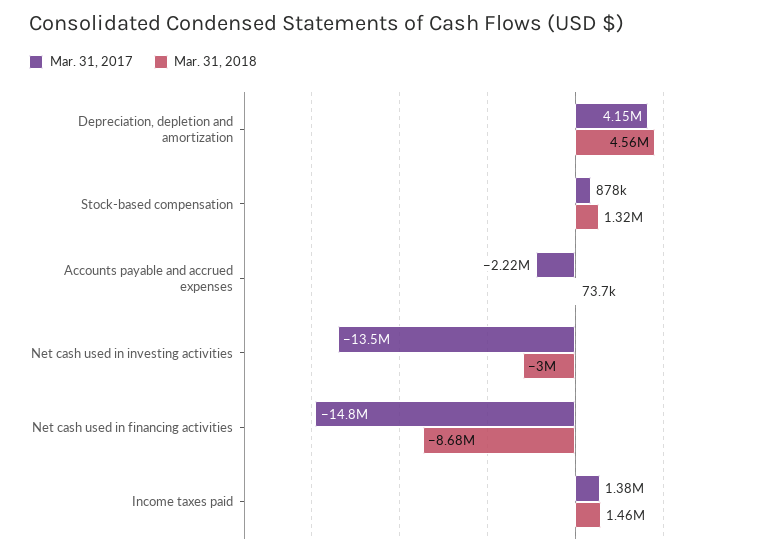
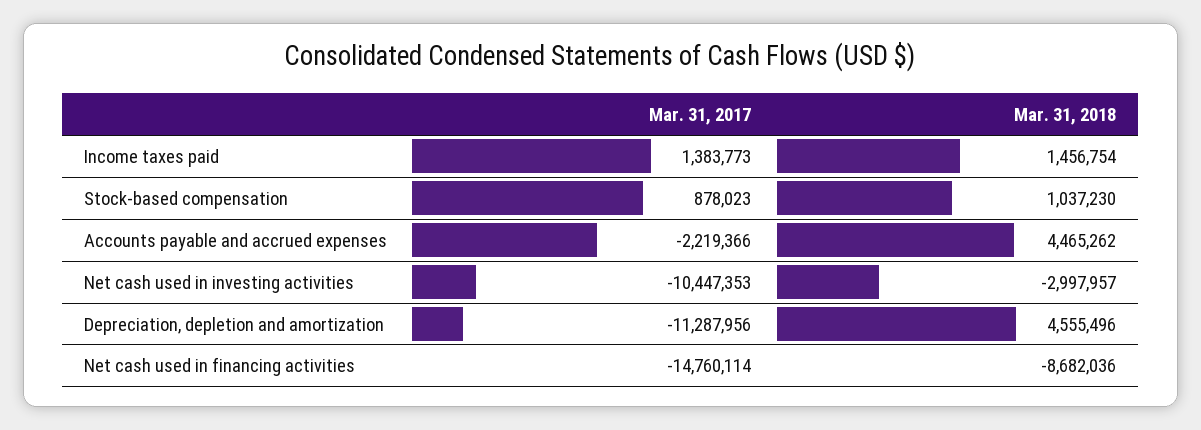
Mar. 31, 2017, Depreciation, depletion and amortization: 4150000 -> -11287956
Mar. 31, 2018, Stock-based compensation: 1320000 -> 1037230
Mar. 31, 2018, Accounts payable and accrued expenses: 73700 -> 4465262
Mar. 31, 2017, Net cash used in investing activities: -13500000 -> -10447353

